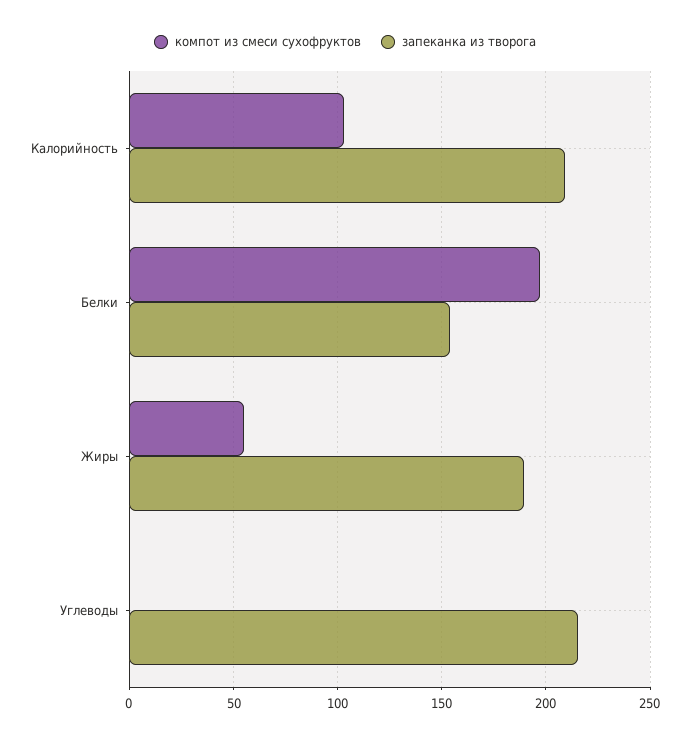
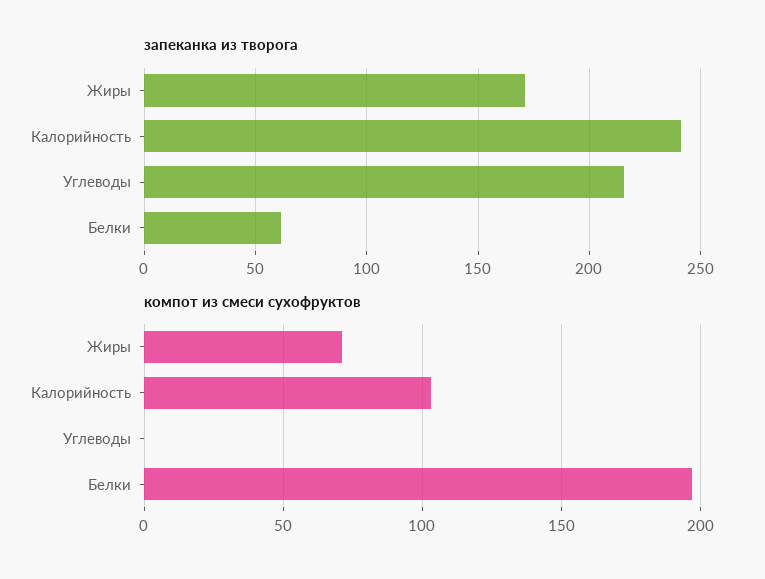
запеканка из творога, Калорийность: 210 -> 240
запеканка из творога, Белки: 155 -> 60
компот из смеси сухофруктов, Жиры: 55 -> 70
запеканка из творога, Жиры: 190 -> 170

